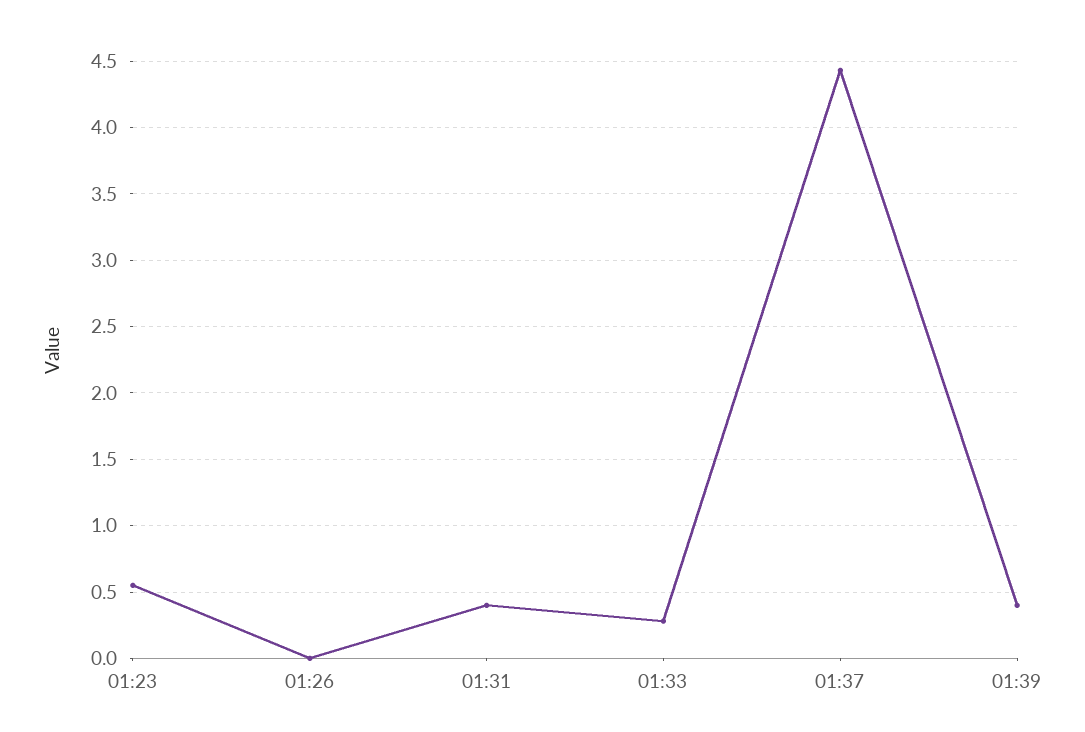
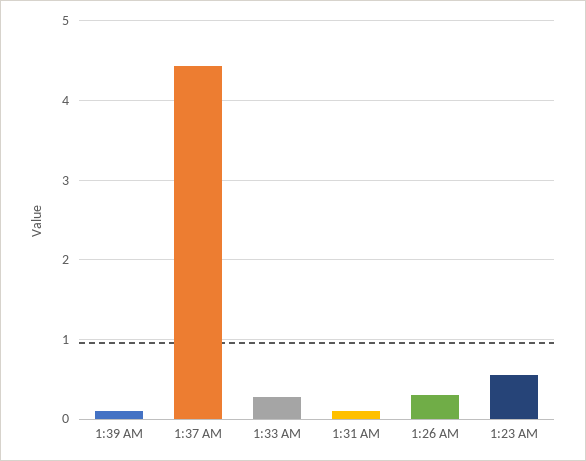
01:26: 0 -> 0.3
01:31: 0.4 -> 0.1
01:39: 0.4 -> 0.1

